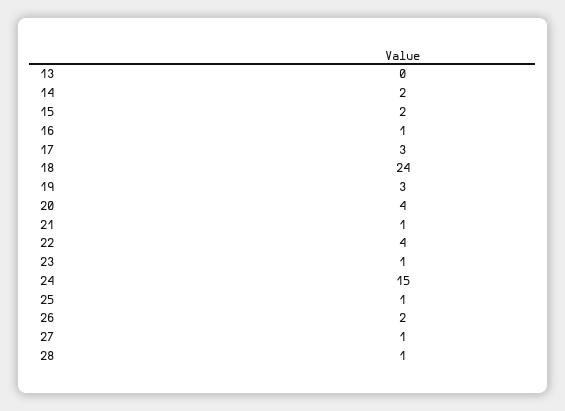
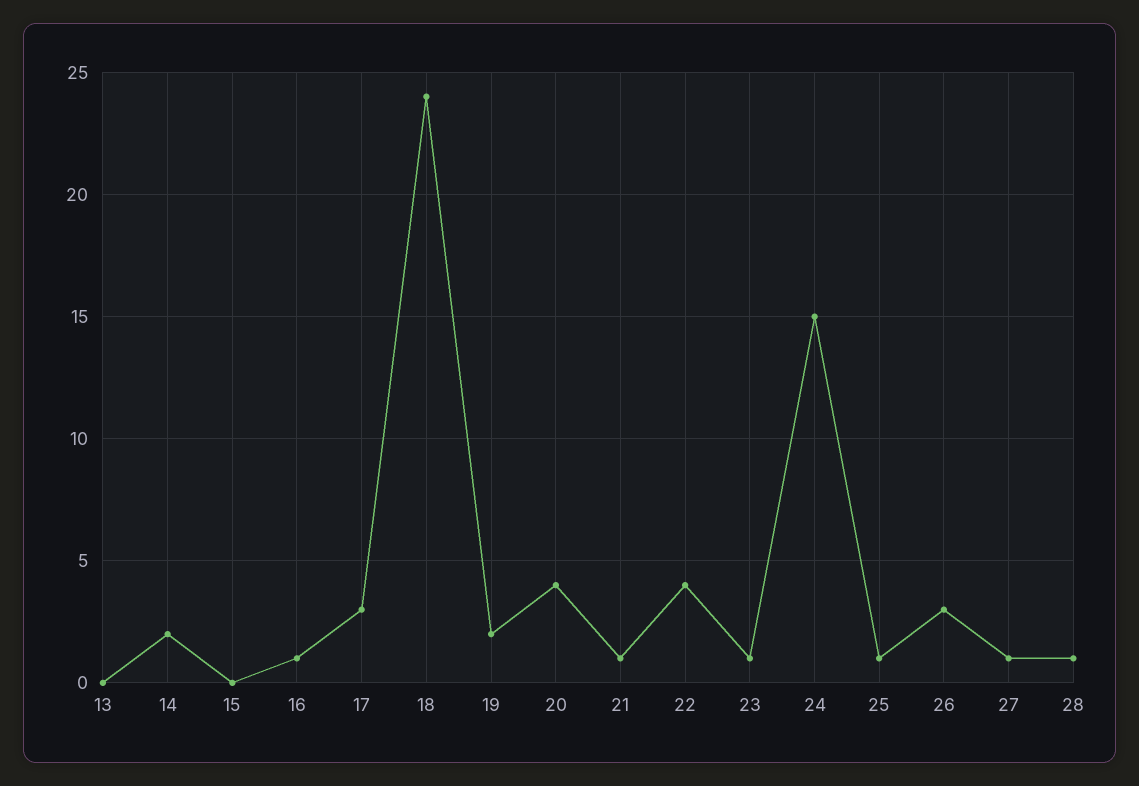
15: 2 -> 0
19: 3 -> 2
26: 2 -> 3

